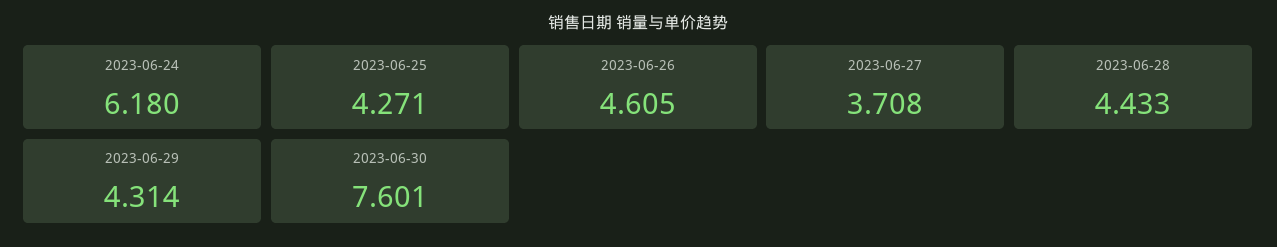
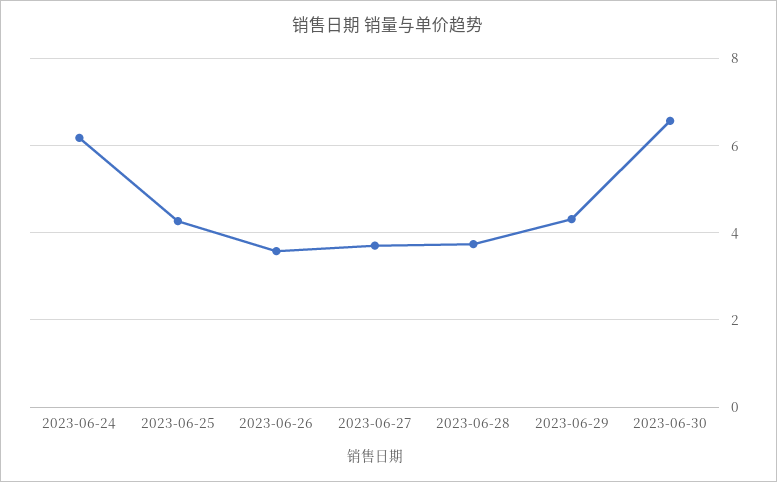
2023-06-26: 4.605 -> 3.6
2023-06-28: 4.433 -> 3.8
2023-06-30: 7.601 -> 6.6

